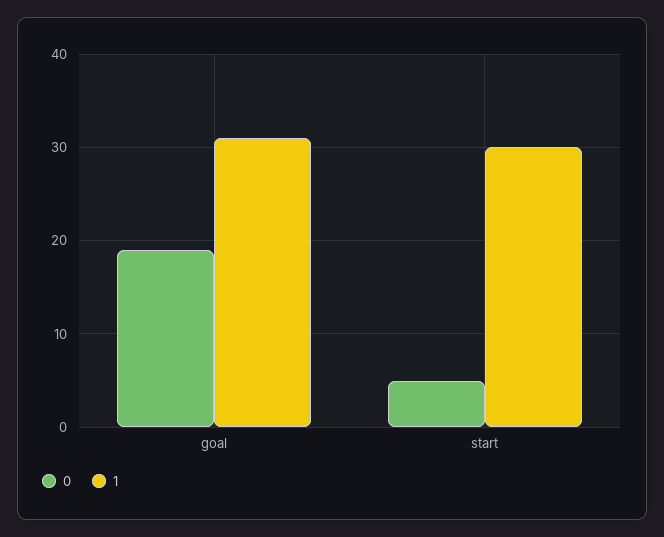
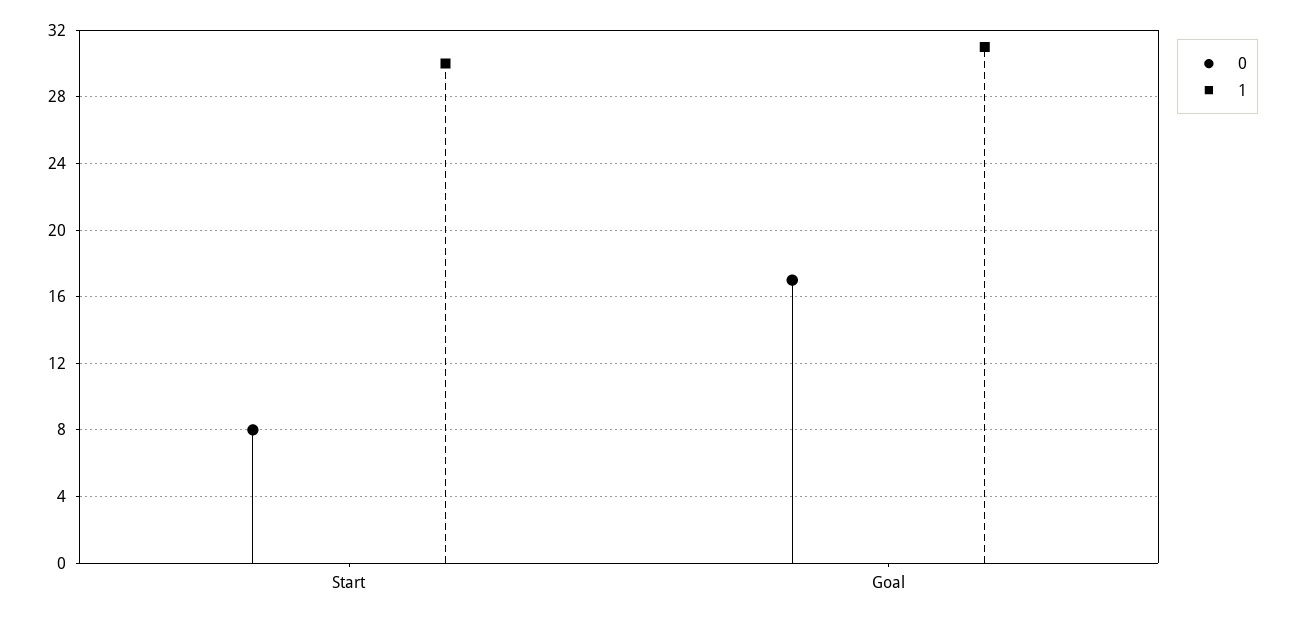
0, goal: 19 -> 17
0, start: 5 -> 8

